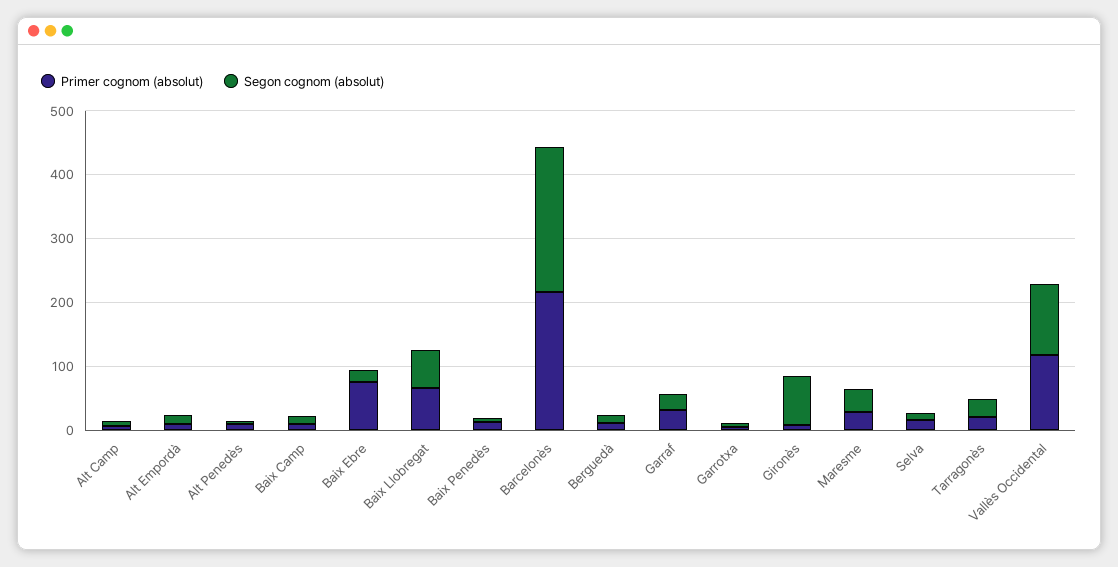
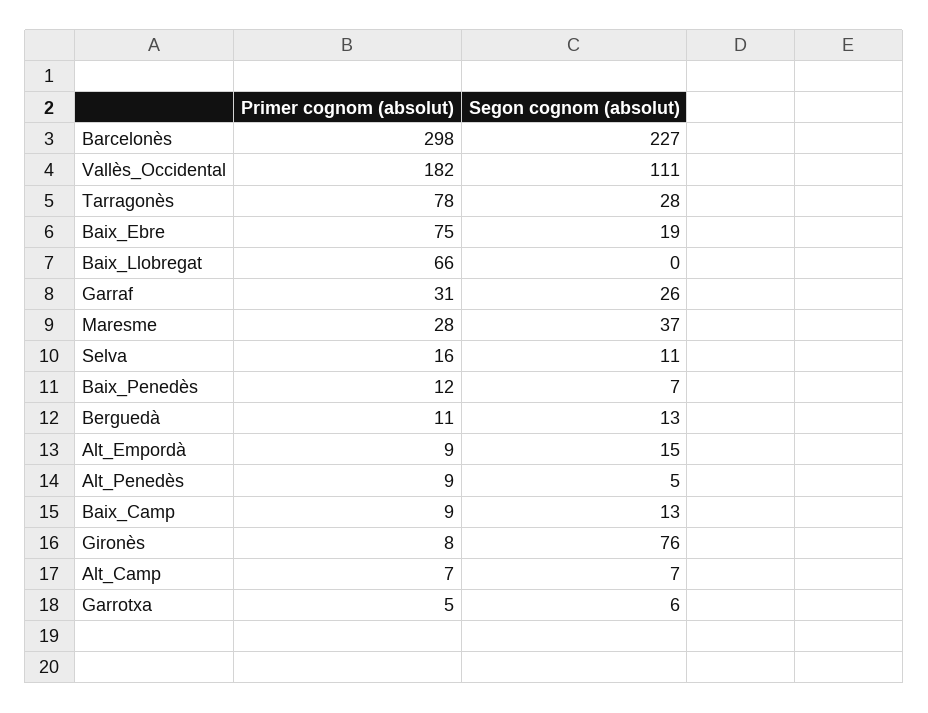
Segon cognom (absolut), Baix Llobregat: 60 -> 0
Primer cognom (absolut), Barcelonès: 220 -> 298
Primer cognom (absolut), Tarragonès: 20 -> 78
Primer cognom (absolut), Vallès Occidental: 120 -> 182

